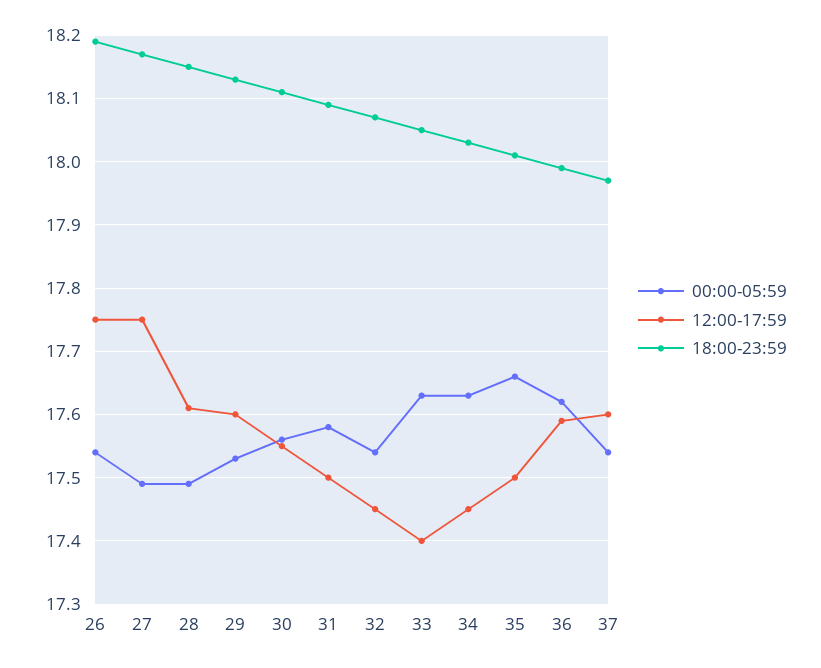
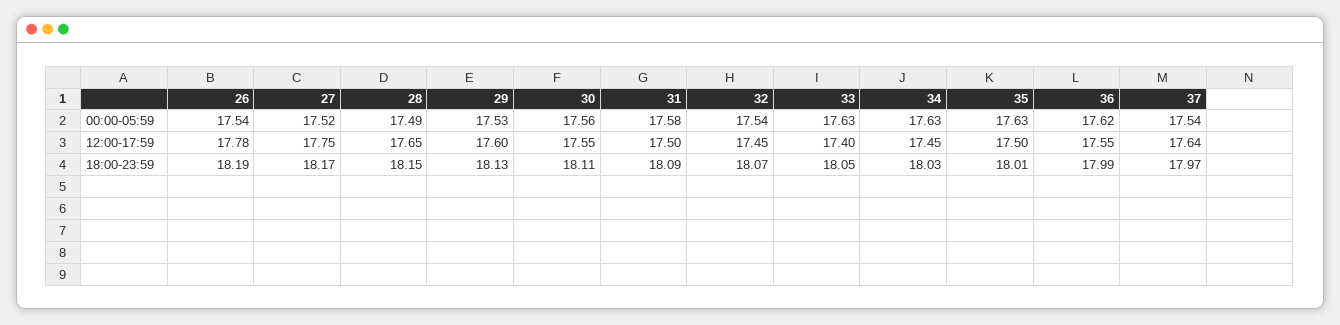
12:00-17:59, 26: 17.75 -> 17.78
00:00-05:59, 27: 17.49 -> 17.52
12:00-17:59, 28: 17.61 -> 17.65
00:00-05:59, 35: 17.66 -> 17.63
12:00-17:59, 36: 17.59 -> 17.55
12:00-17:59, 37: 17.6 -> 17.64

